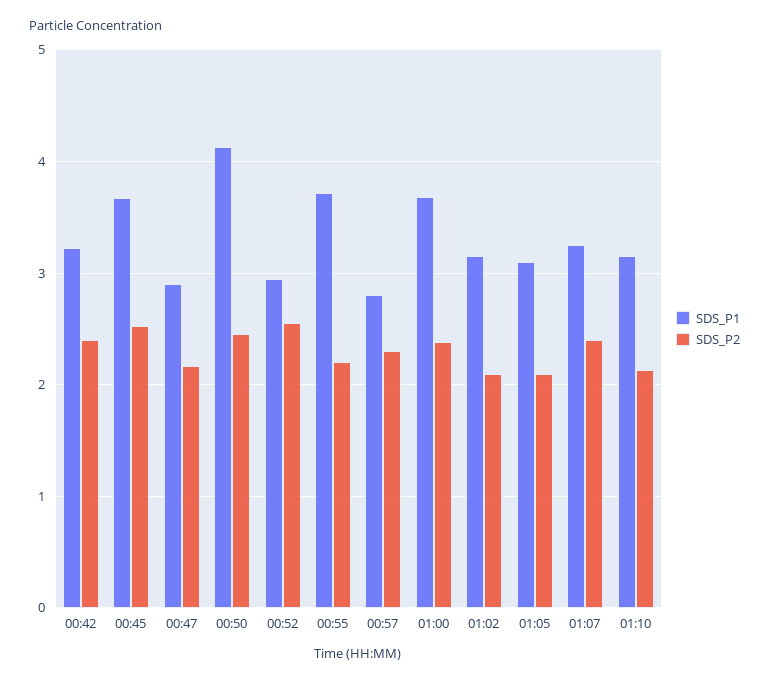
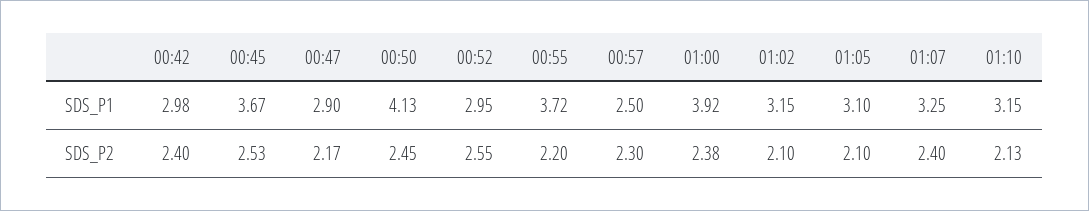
SDS_P1, 00:42: 3.2 -> 2.98
SDS_P1, 00:57: 2.8 -> 2.5
SDS_P1, 01:00: 3.7 -> 3.92

